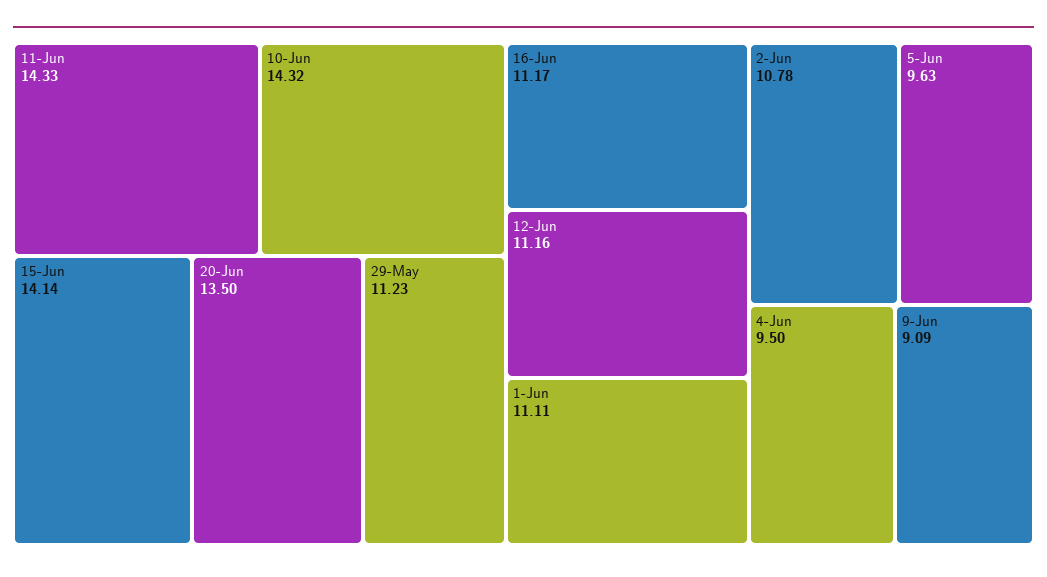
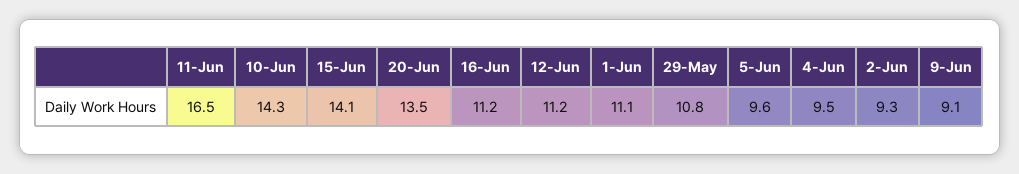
11-Jun: 14.33 -> 16.5
29-May: 11.23 -> 10.8
2-Jun: 10.78 -> 9.3

